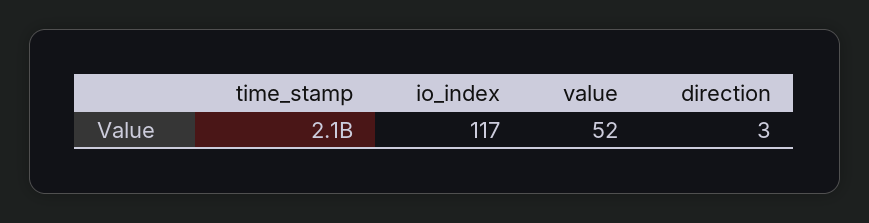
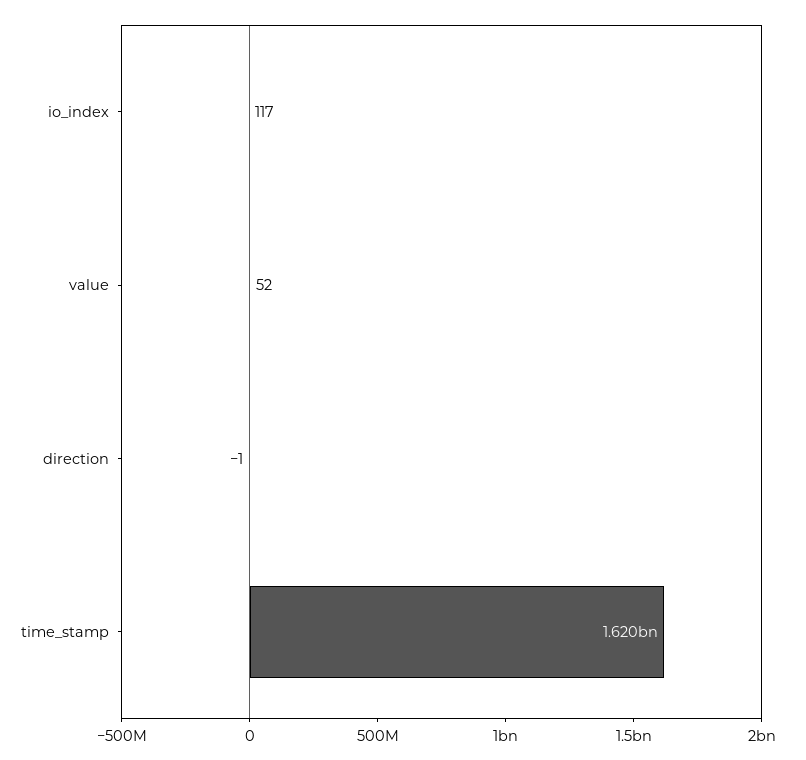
time_stamp: 2100000000 -> 1620000000
direction: 3 -> -1

